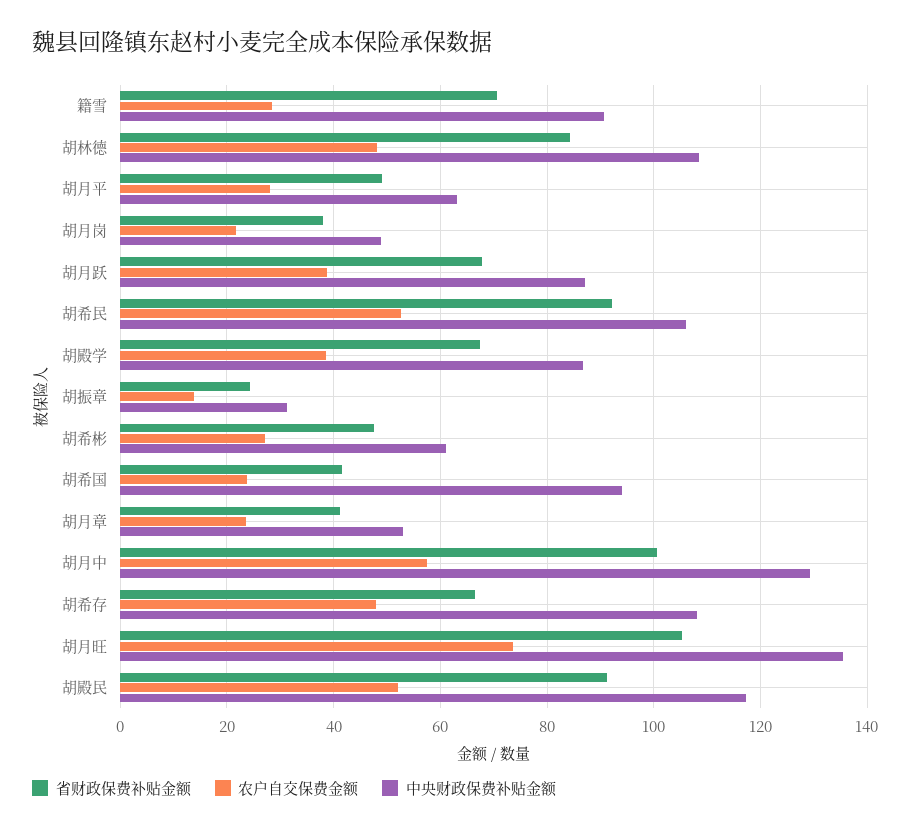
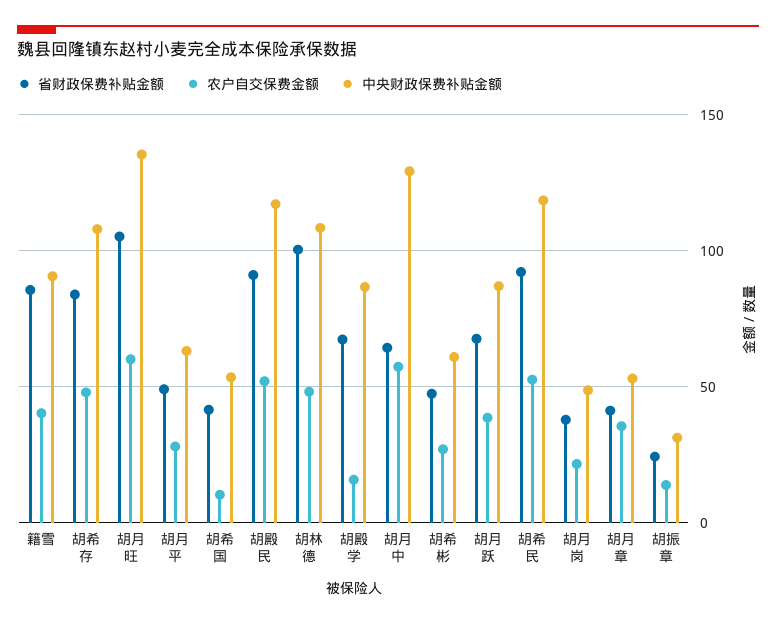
省财政保费补贴金额, 籍雪: 70 -> 85
农户自交保费金额, 籍雪: 28 -> 40
省财政保费补贴金额, 胡林德: 84 -> 100
中央财政保费补贴金额, 胡希民: 106 -> 120
农户自交保费金额, 胡殿学: 38 -> 15
农户自交保费金额, 胡希国: 24 -> 10
中央财政保费补贴金额, 胡希国: 94 -> 55
农户自交保费金额, 胡月章: 24 -> 35
省财政保费补贴金额, 胡月中: 100 -> 65
省财政保费补贴金额, 胡希存: 66 -> 85
农户自交保费金额, 胡月旺: 74 -> 60

